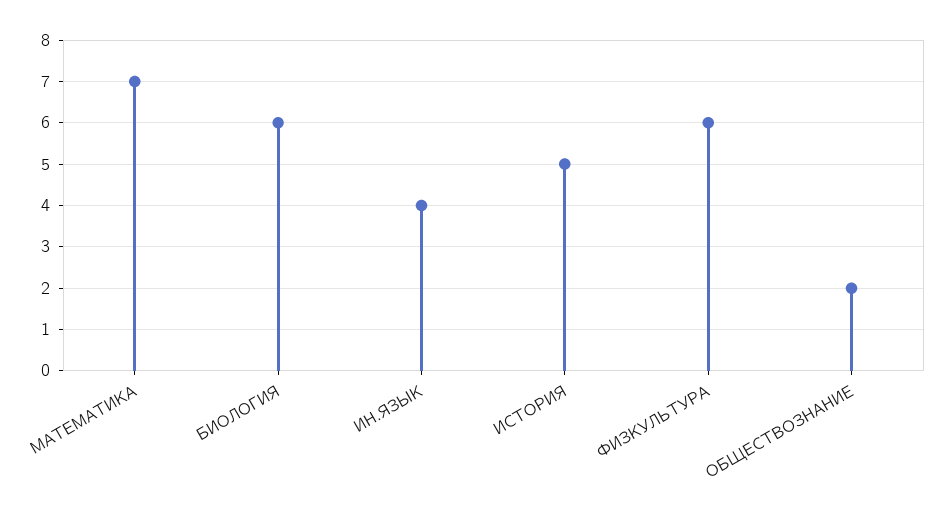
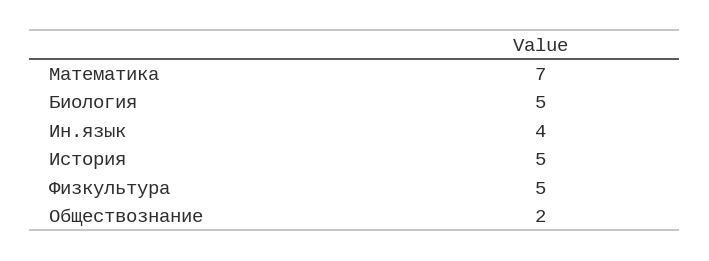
БИОЛОГИЯ: 6 -> 5
ФИЗКУЛЬТУРА: 6 -> 5

